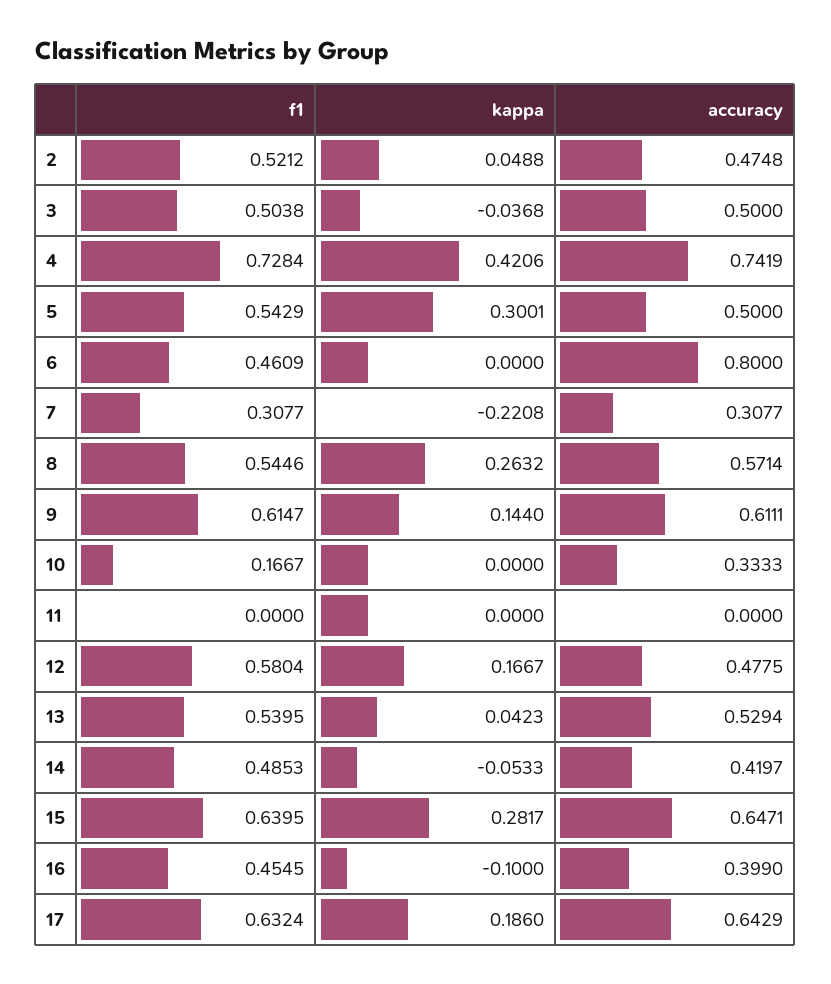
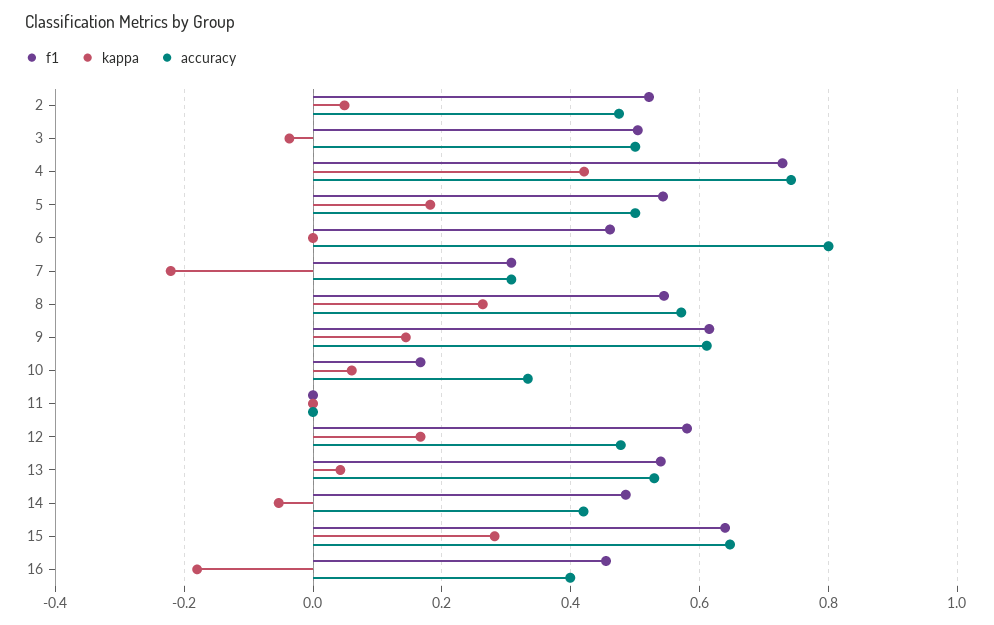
kappa, 5: 0.3001 -> 0.18
kappa, 10: 0 -> 0.06
kappa, 16: -0.1 -> -0.18
f1, 17: 0.6324 -> none
kappa, 17: 0.186 -> none
accuracy, 17: 0.6429 -> none

